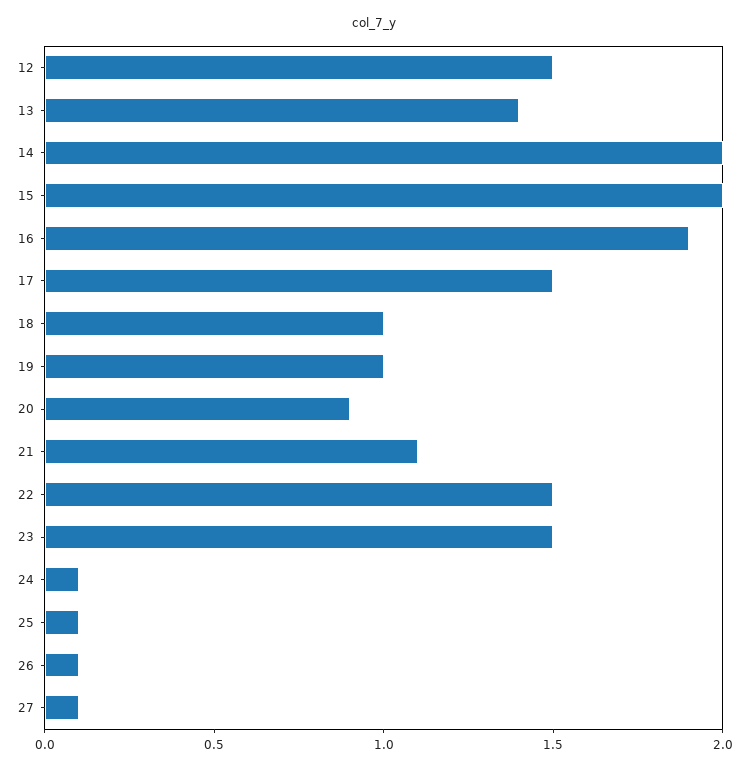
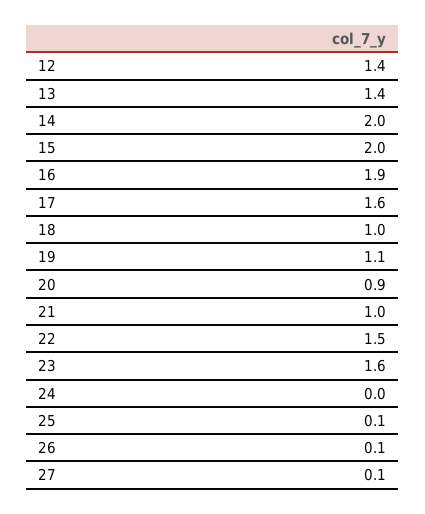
12: 1.5 -> 1.4
17: 1.5 -> 1.6
19: 1 -> 1.1
21: 1.1 -> 1
23: 1.5 -> 1.6
24: 0.1 -> 0

